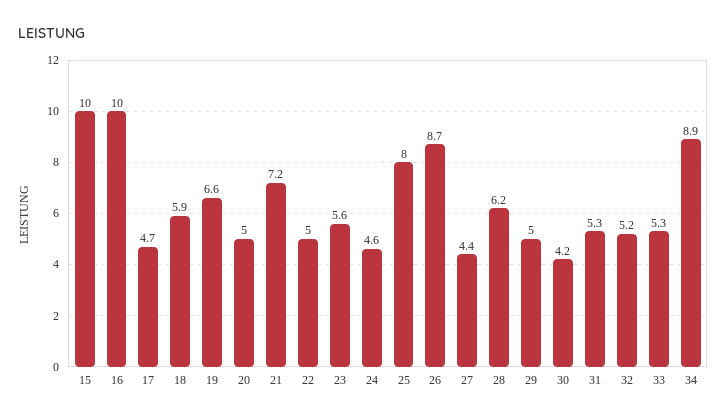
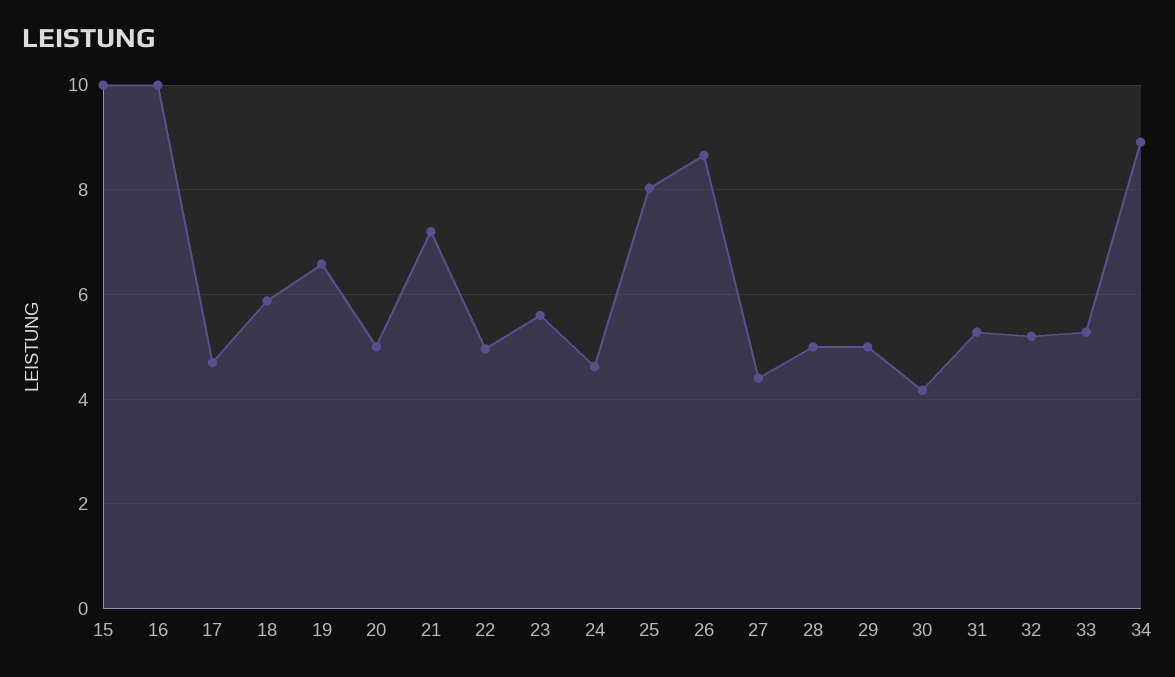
28: 6.2 -> 5

